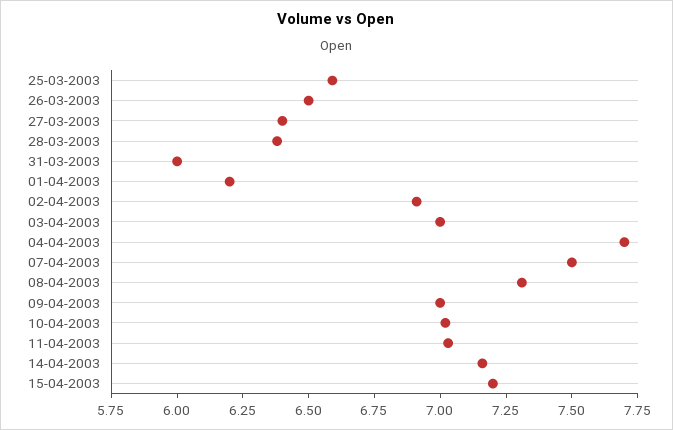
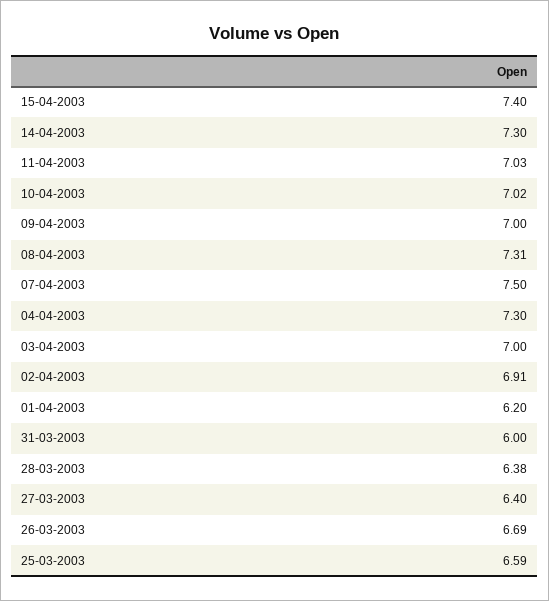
26-03-2003: 6.5 -> 6.69
04-04-2003: 7.7 -> 7.3
14-04-2003: 7.15 -> 7.3
15-04-2003: 7.2 -> 7.4

